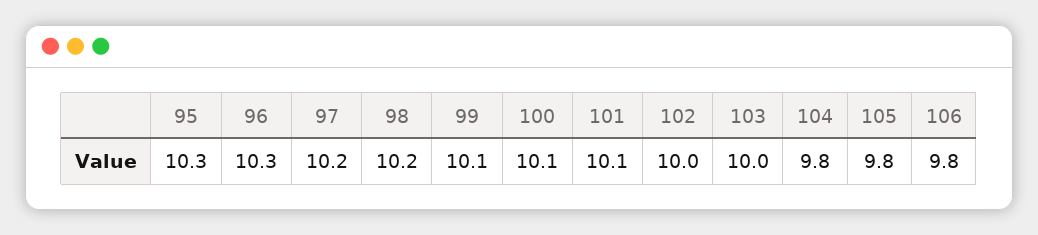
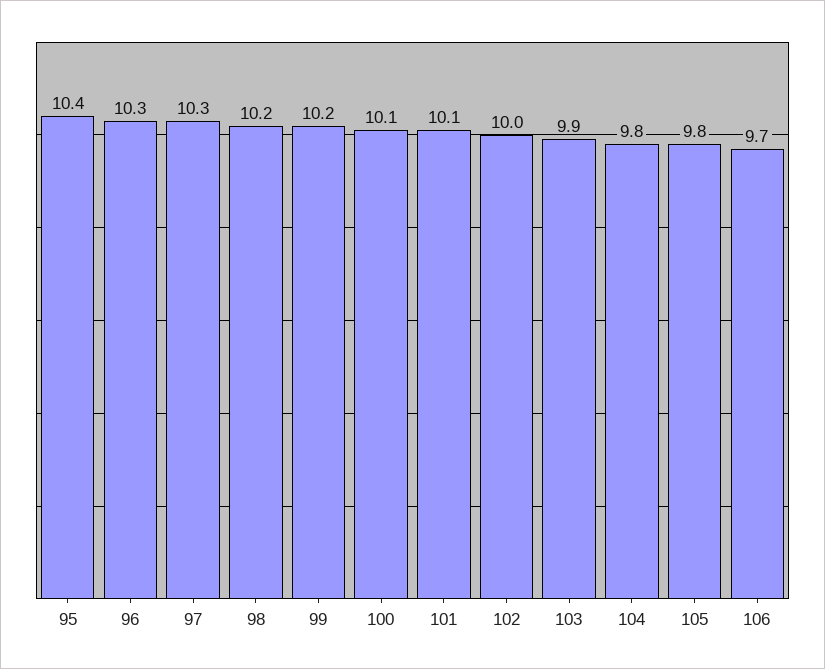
95: 10.3 -> 10.4
97: 10.2 -> 10.3
99: 10.1 -> 10.2
103: 10 -> 9.9
106: 9.8 -> 9.7

